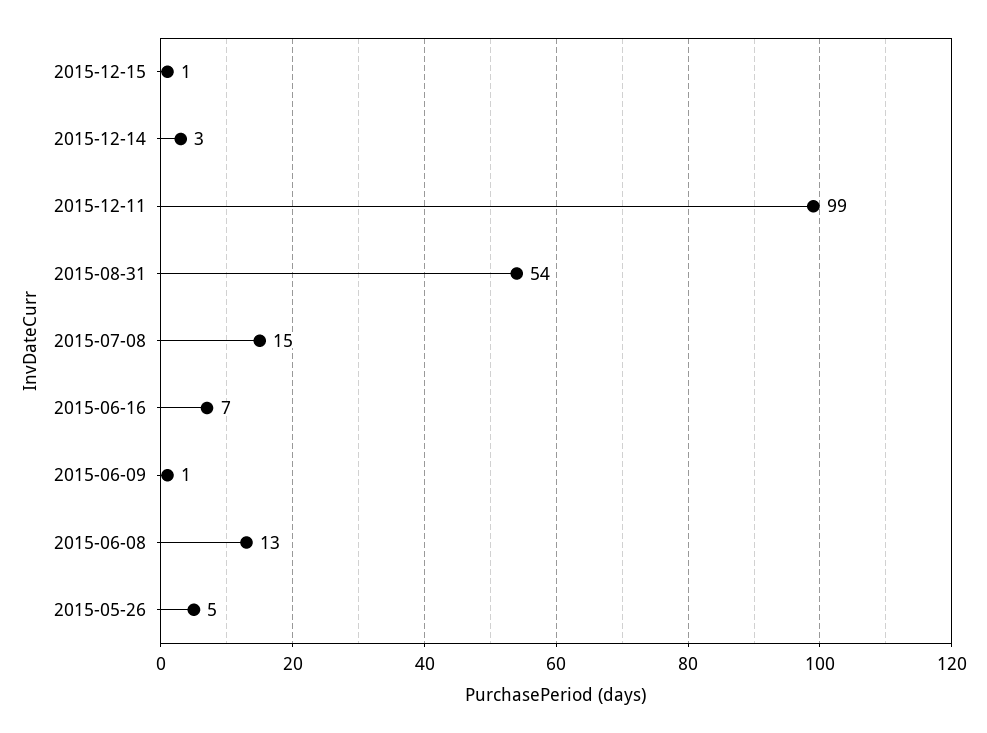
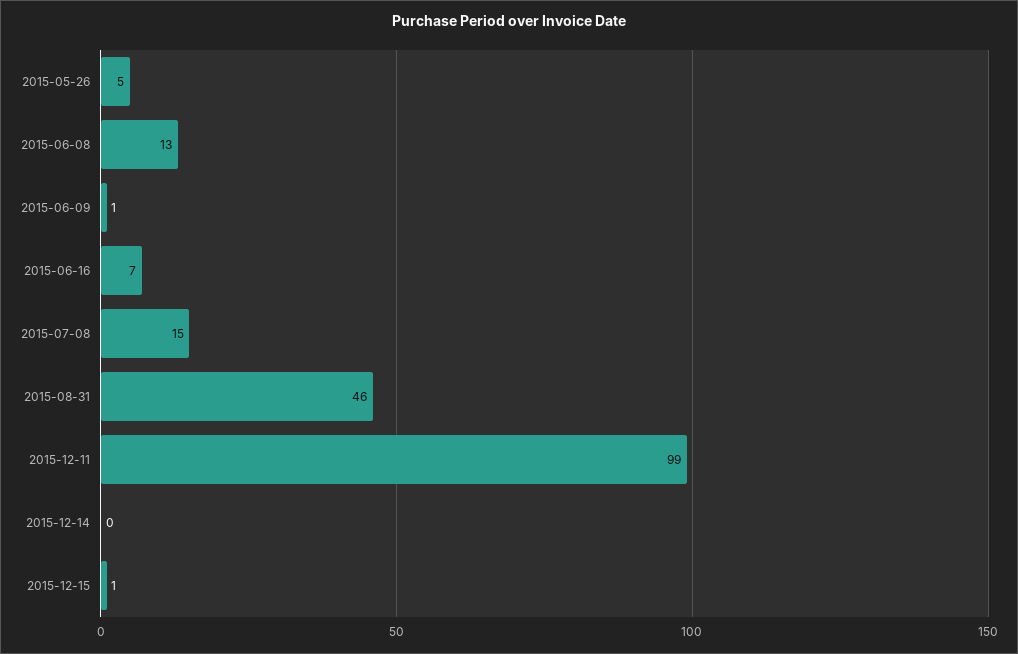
2015-12-14: 3 -> 0
2015-08-31: 54 -> 46

